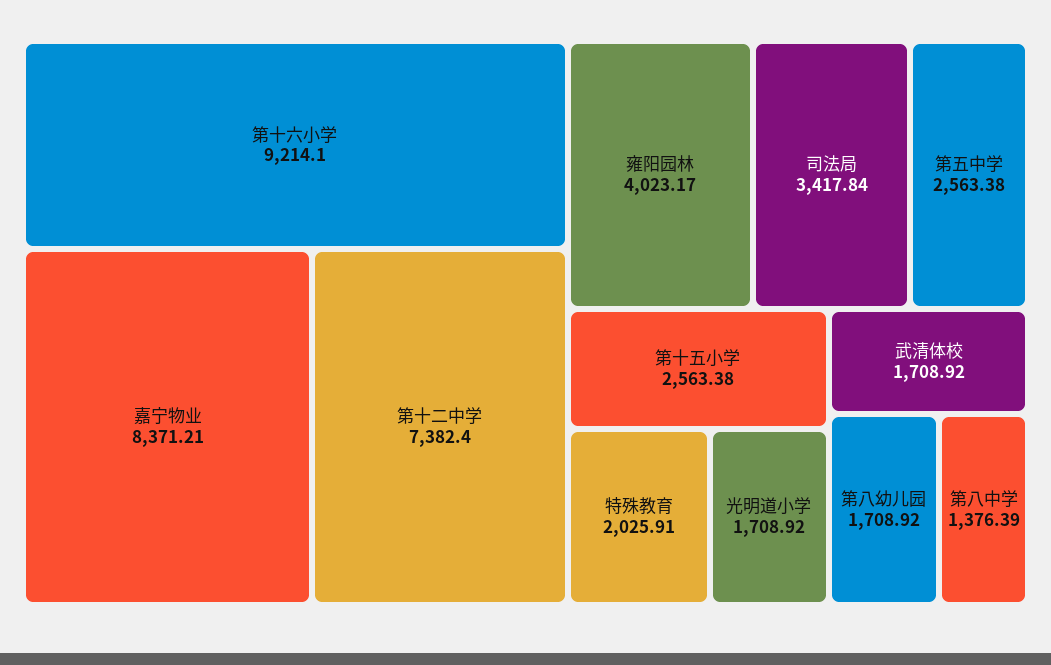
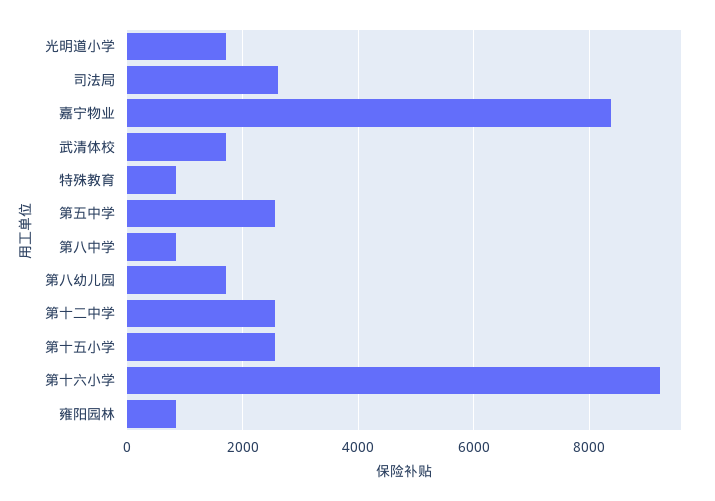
第十二中学: 7382.4 -> 2600
雍阳园林: 4023.17 -> 800
司法局: 3417.84 -> 2600
特殊教育: 2025.91 -> 800
第八中学: 1376.39 -> 800

